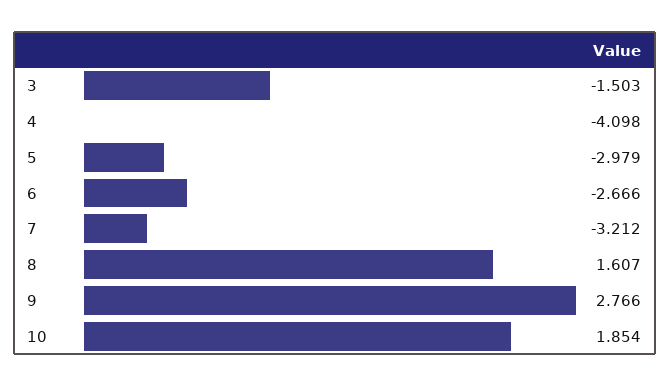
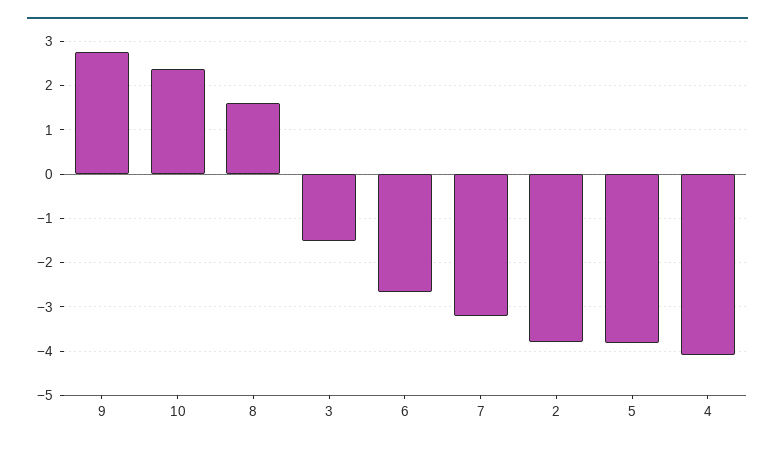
5: -2.979 -> -3.8
10: 1.854 -> 2.4
2: none -> -3.8

